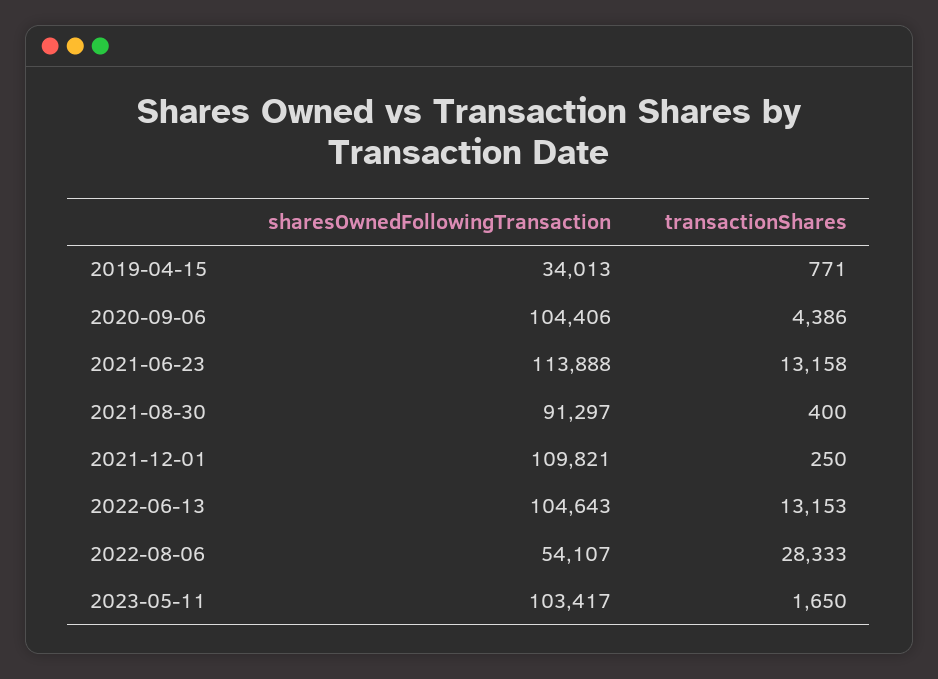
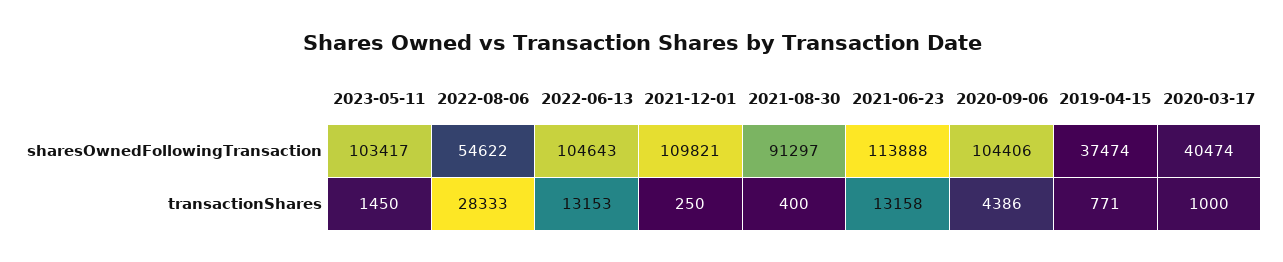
sharesOwnedFollowingTransaction, 2019-04-15: 34013 -> 37474
sharesOwnedFollowingTransaction, 2022-08-06: 54107 -> 54622
transactionShares, 2023-05-11: 1650 -> 1450
sharesOwnedFollowingTransaction, 2020-03-17: none -> 40474
transactionShares, 2020-03-17: none -> 1000

